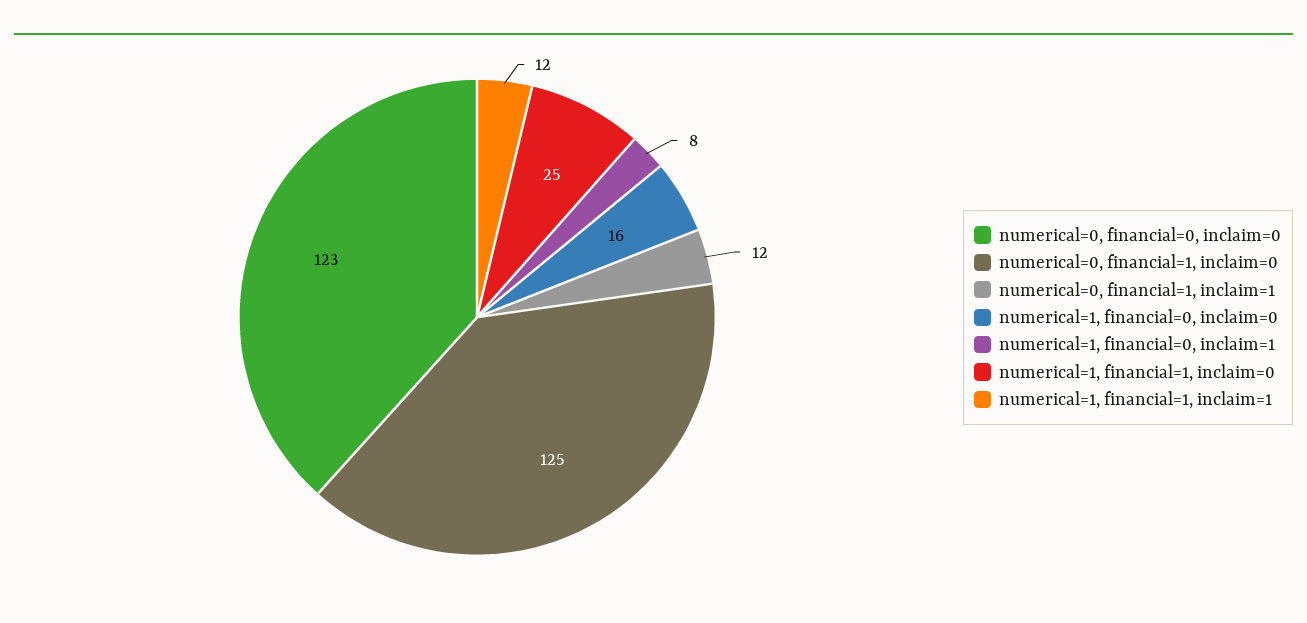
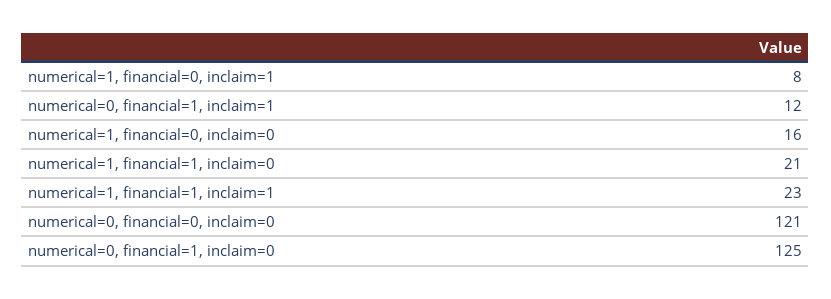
numerical=0, financial=0, inclaim=0: 123 -> 121
numerical=1, financial=1, inclaim=0: 25 -> 21
numerical=1, financial=1, inclaim=1: 12 -> 23

